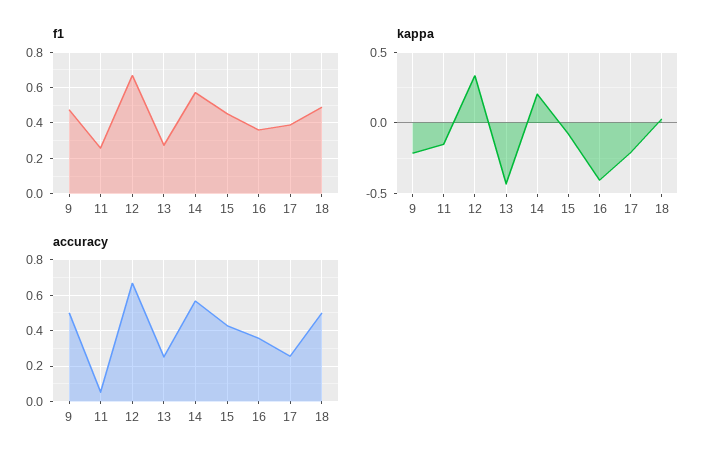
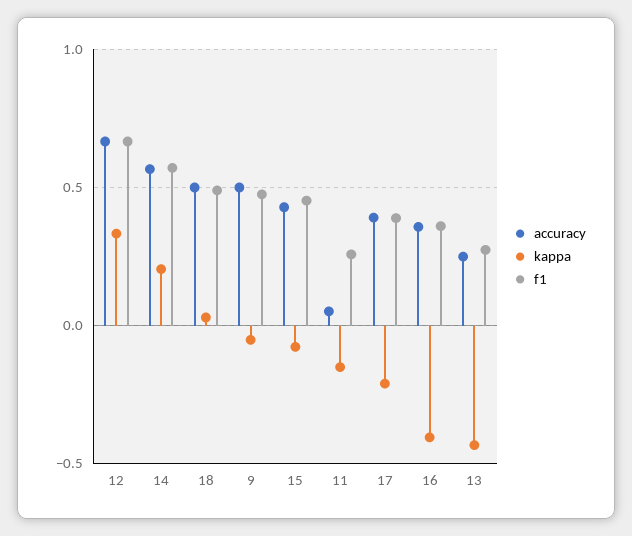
kappa, 9: -0.2 -> -0.05
accuracy, 17: 0.25 -> 0.4

